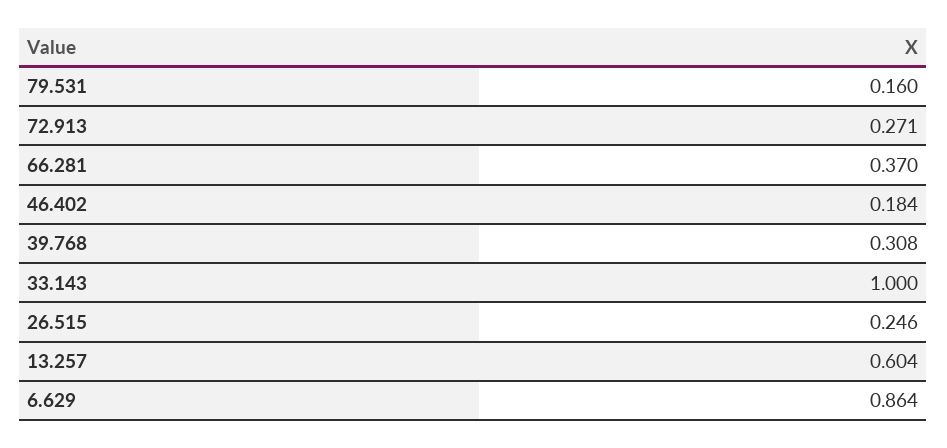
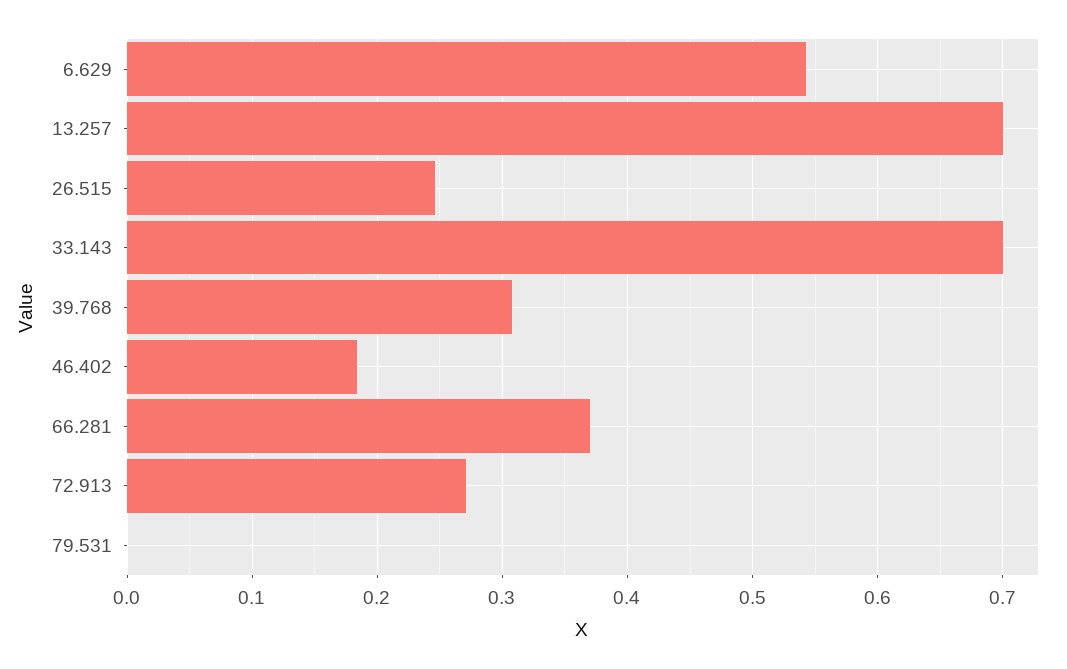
79.531: 0.16 -> 0
33.143: 1 -> 0.7
13.257: 0.604 -> 0.7
6.629: 0.864 -> 0.54

